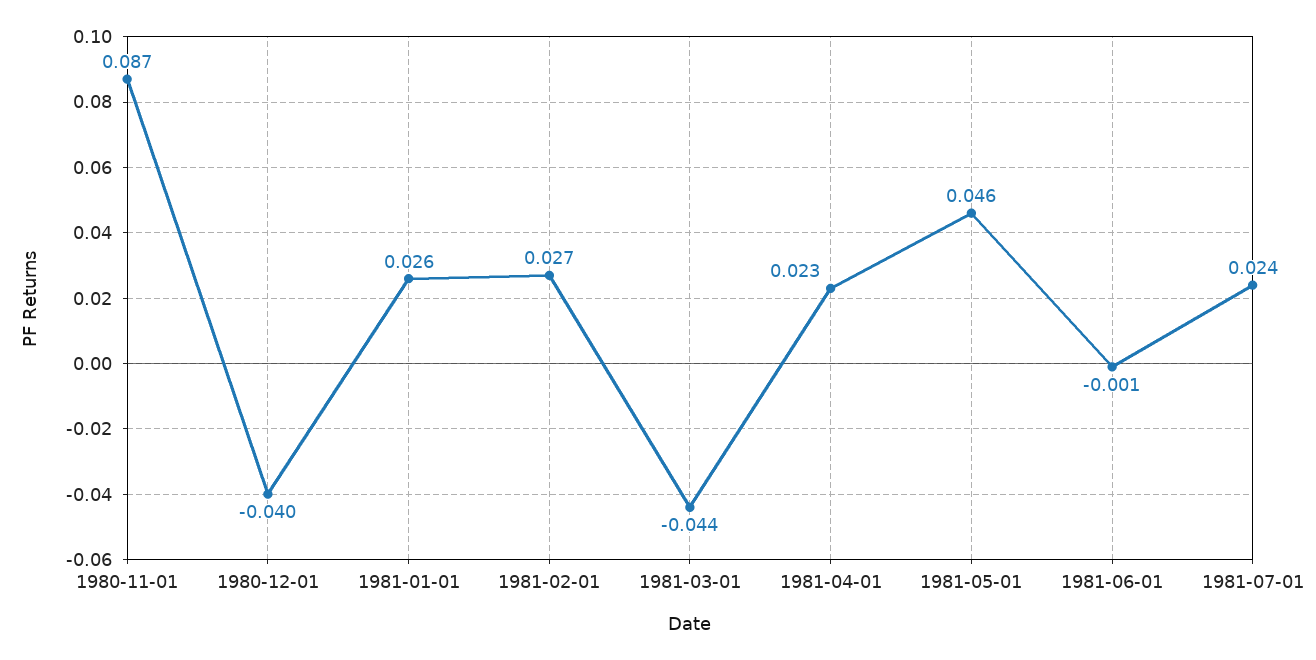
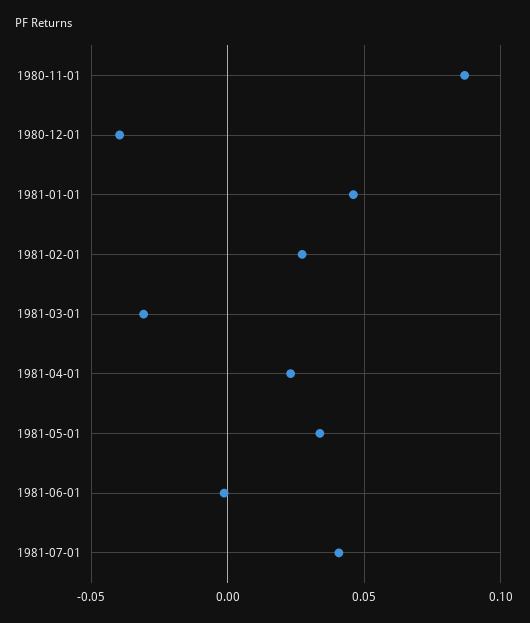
1981-01-01: 0.026 -> 0.045
1981-03-01: -0.044 -> -0.03
1981-05-01: 0.046 -> 0.035
1981-07-01: 0.024 -> 0.04

